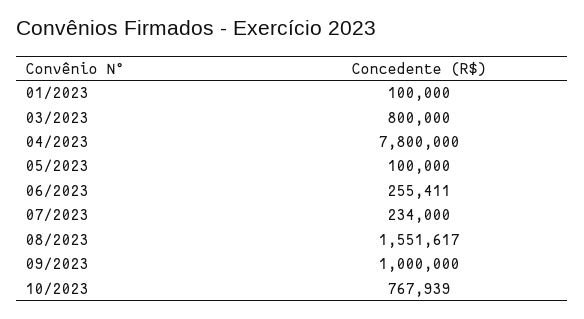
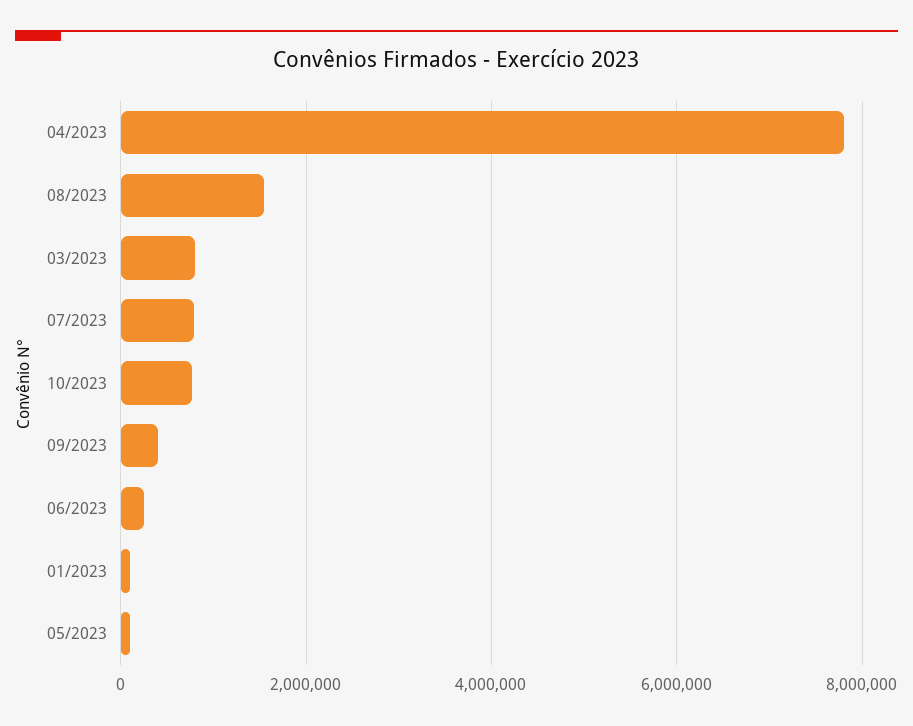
07/2023: 234000 -> 800000
09/2023: 1000000 -> 400000

